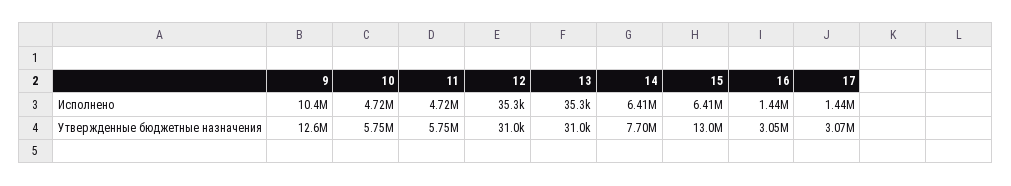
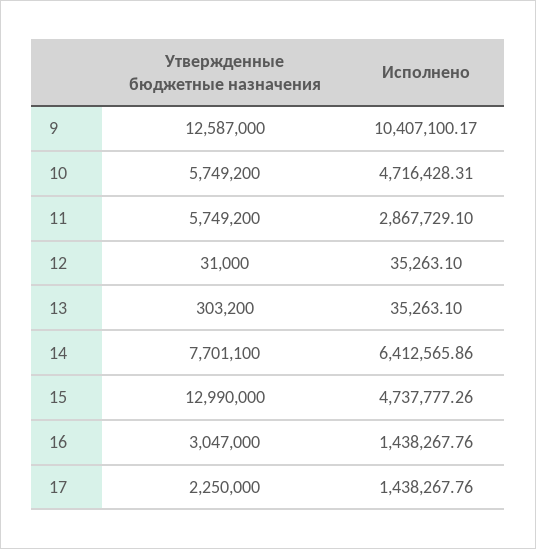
11, Исполнено: 4720000 -> 2867729.1
15, Исполнено: 6410000 -> 4737777.26
13, Утвержденные бюджетные назначения: 31000 -> 303200
17, Утвержденные бюджетные назначения: 3070000 -> 2250000

